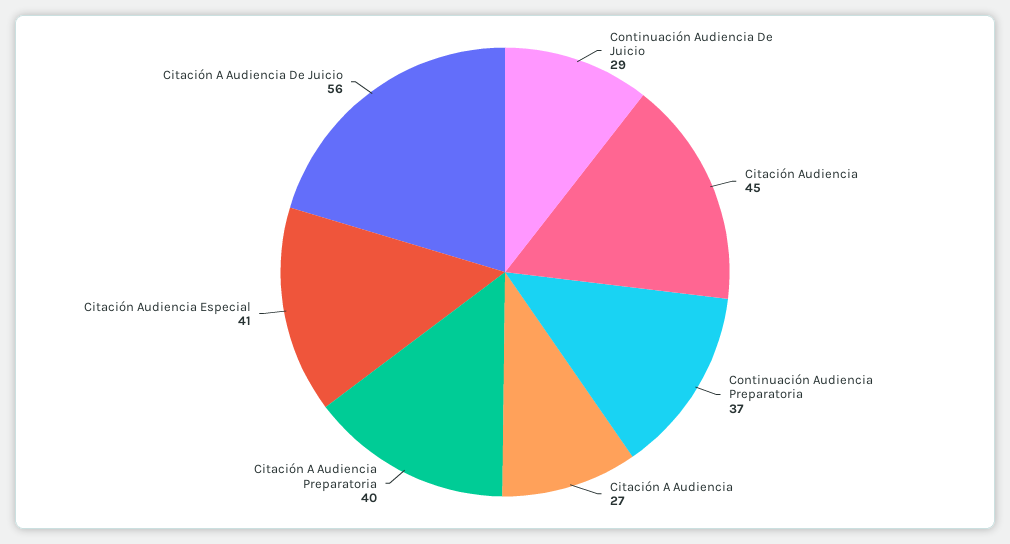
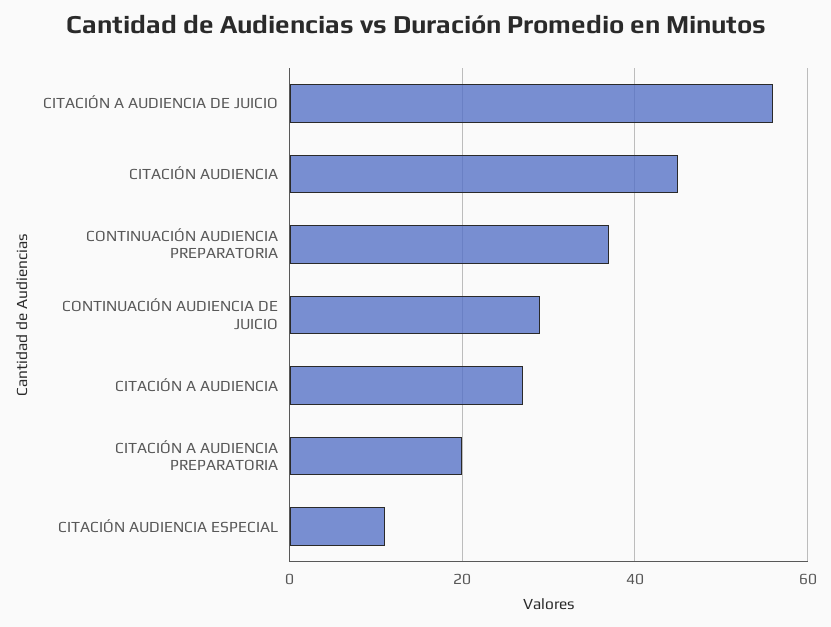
Citación A Audiencia Preparatoria: 40 -> 20
Citación Audiencia Especial: 41 -> 10

